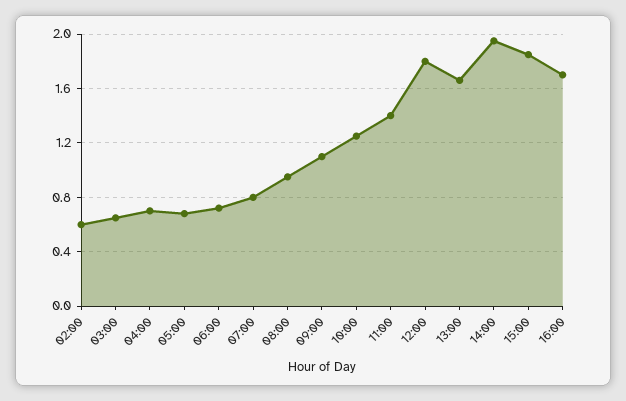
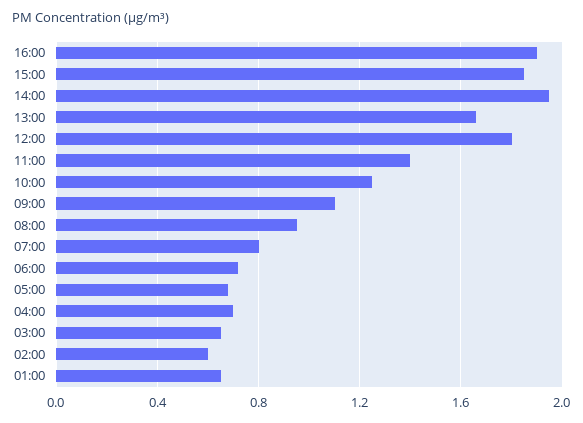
16:00: 1.7 -> 1.9
01:00: none -> 0.65

